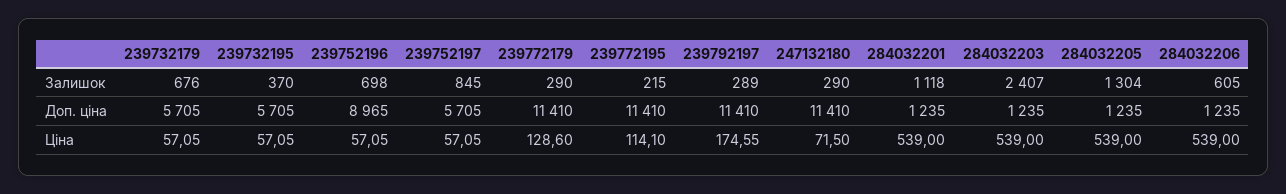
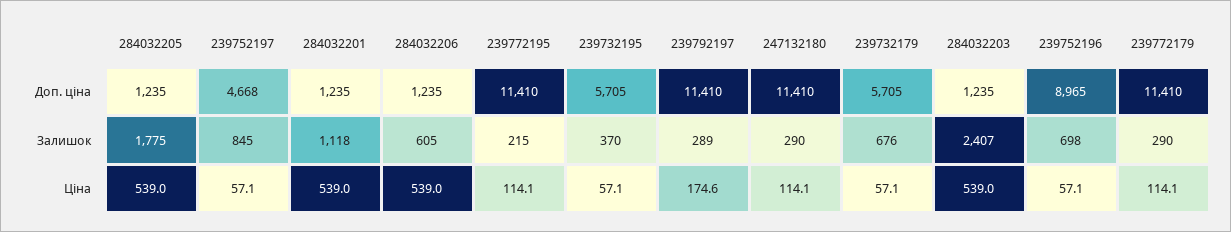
284032205, Залишок: 1304 -> 1775
239752197, Доп. ціна: 5705 -> 4668
239772179, Ціна: 128.6 -> 114.1
247132180, Ціна: 71.5 -> 114.1

